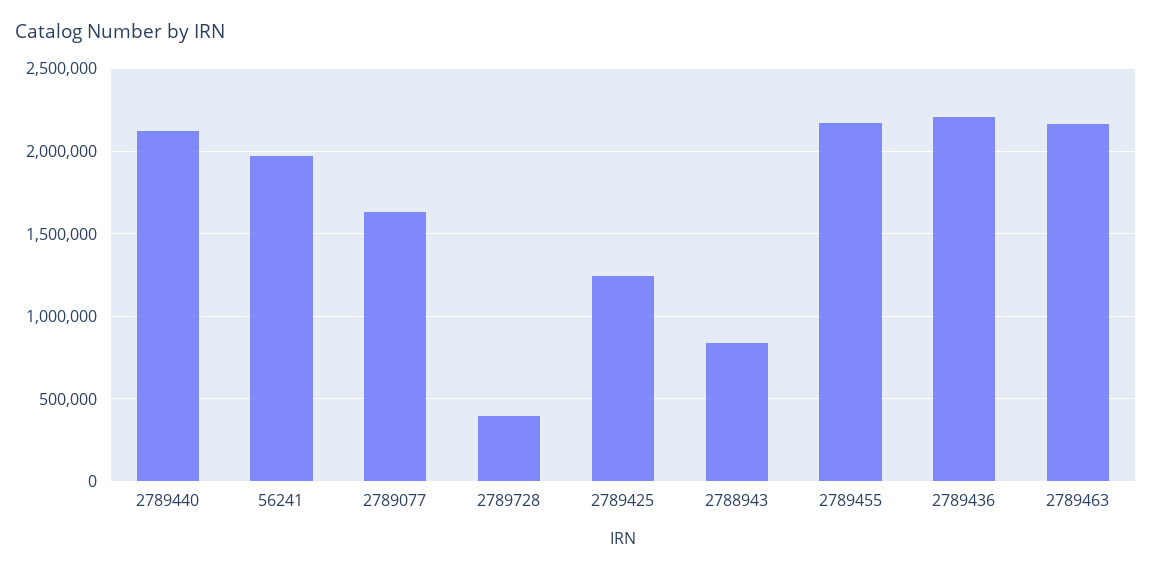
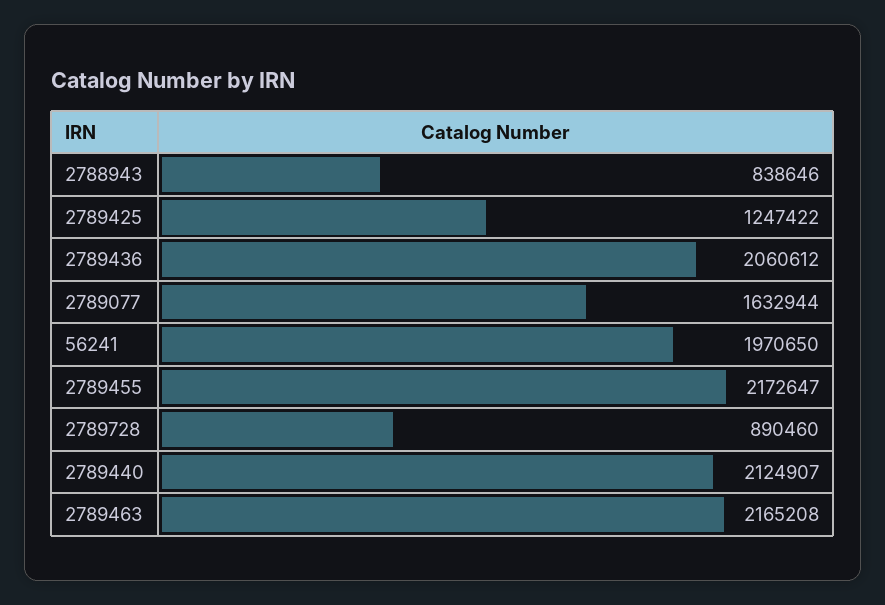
2789728: 400000 -> 890460
2789436: 2200000 -> 2060612

